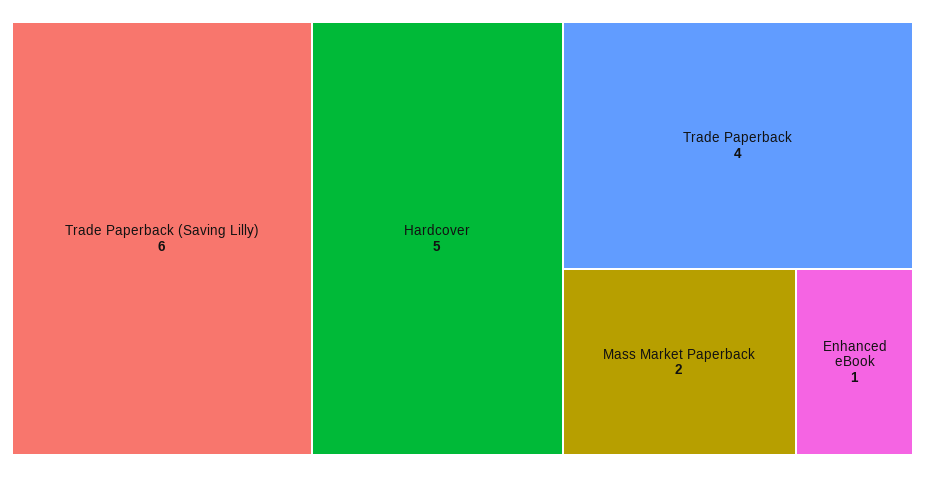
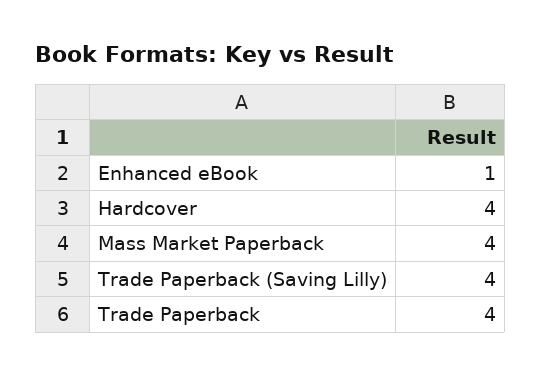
Trade Paperback (Saving Lilly): 6 -> 4
Hardcover: 5 -> 4
Mass Market Paperback: 2 -> 4

